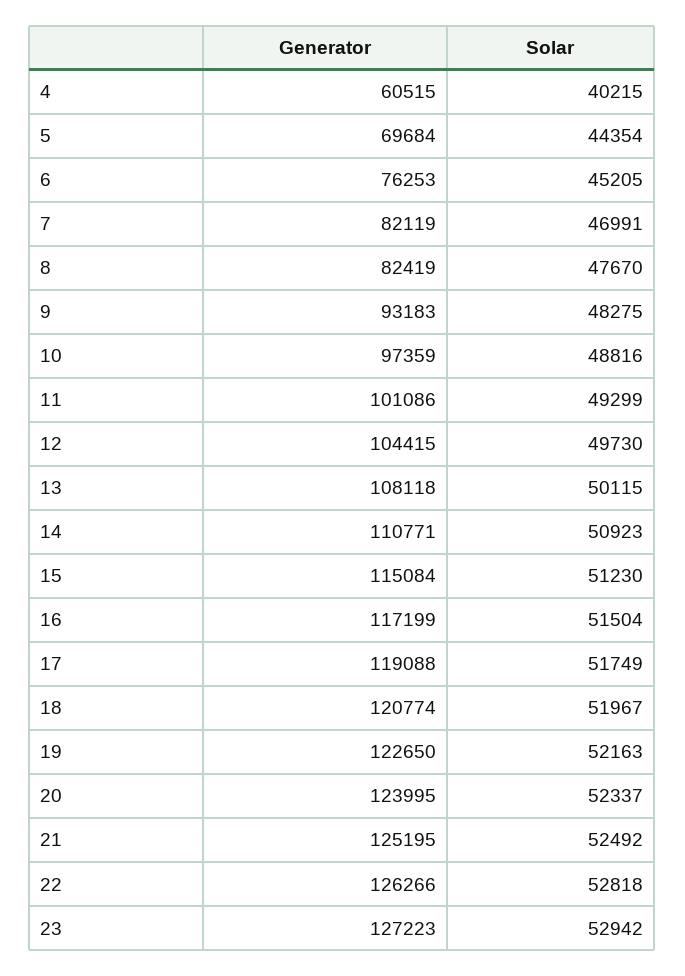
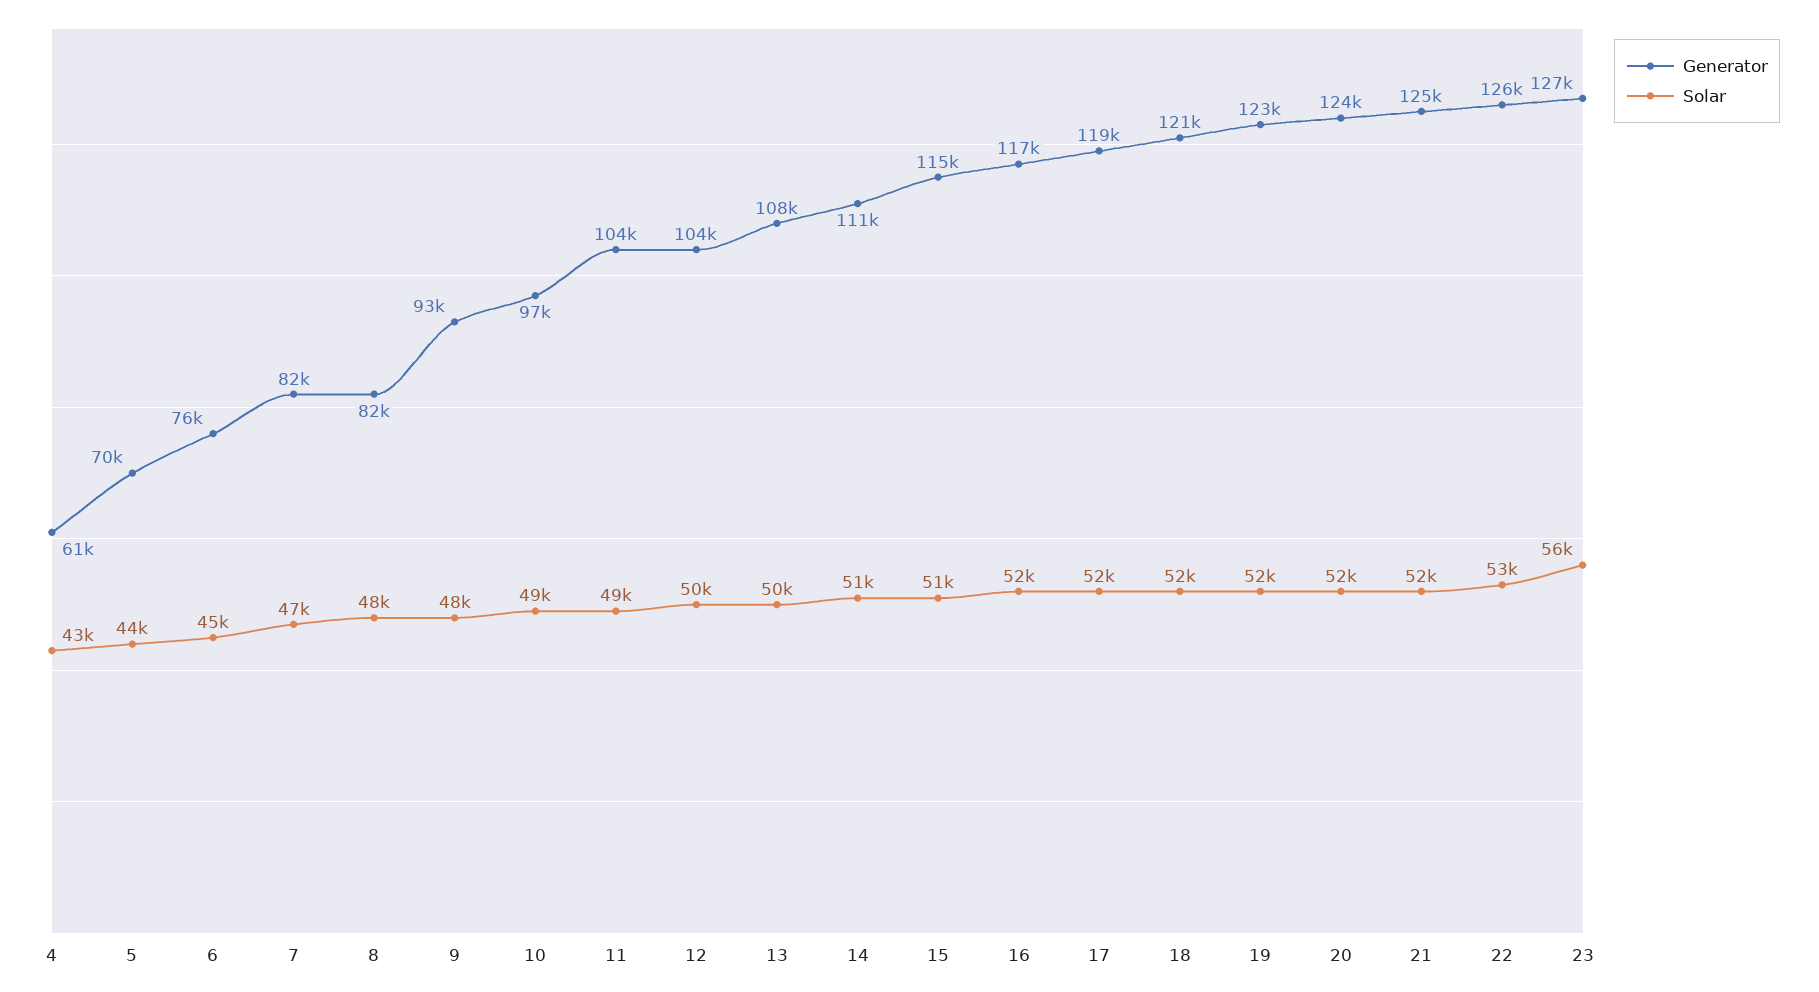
Solar, 4: 40215 -> 43000
Generator, 11: 101086 -> 104000
Solar, 23: 52942 -> 56000

